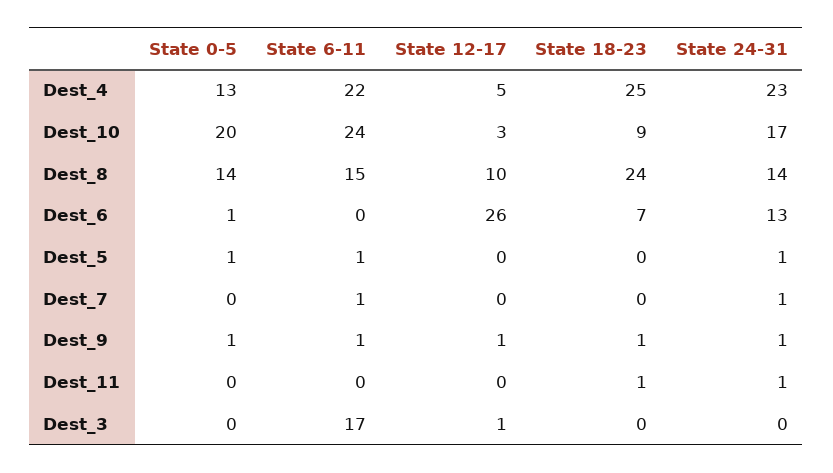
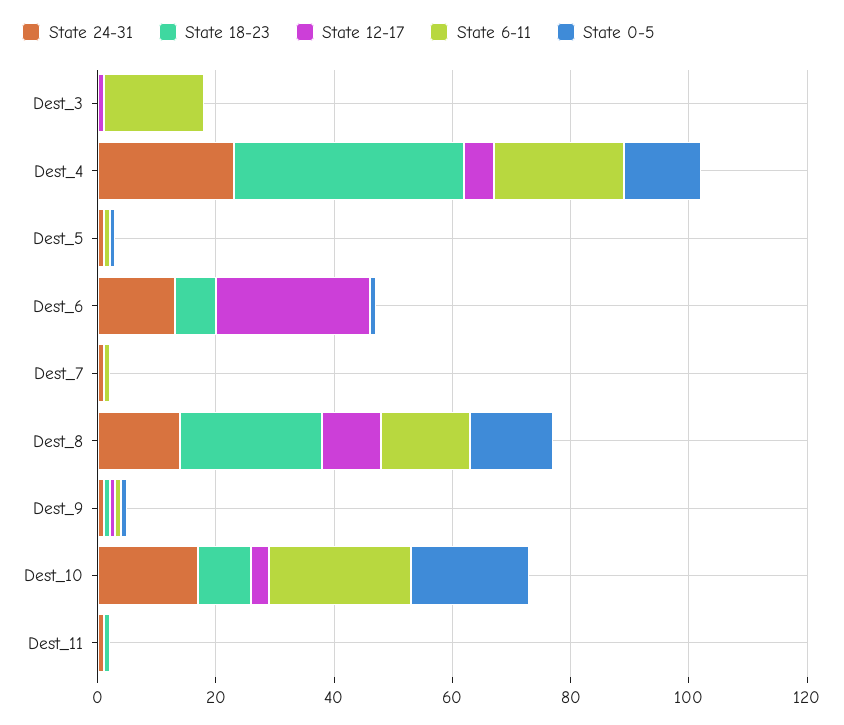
State 18-23, Dest_4: 25 -> 40

